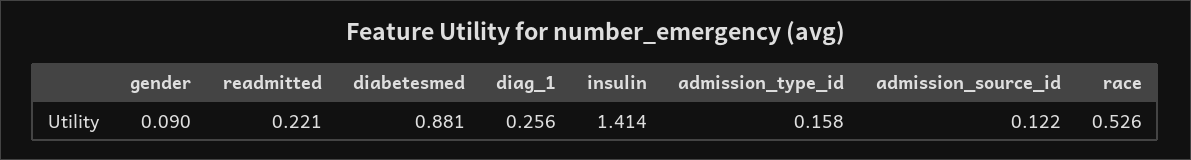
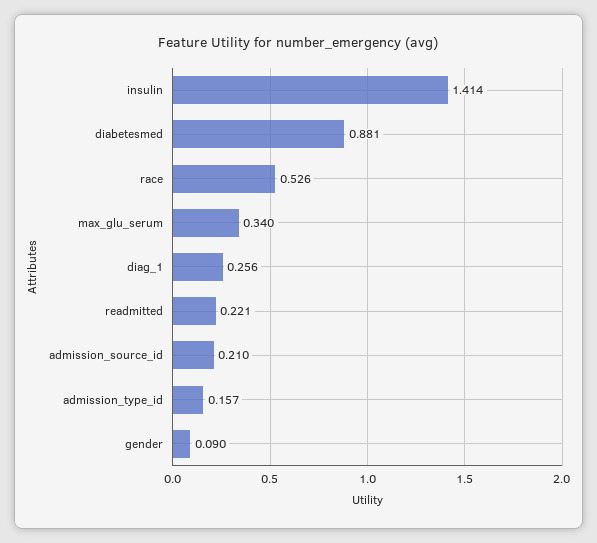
admission_type_id: 0.158 -> 0.157
admission_source_id: 0.122 -> 0.21
max_glu_serum: none -> 0.34

